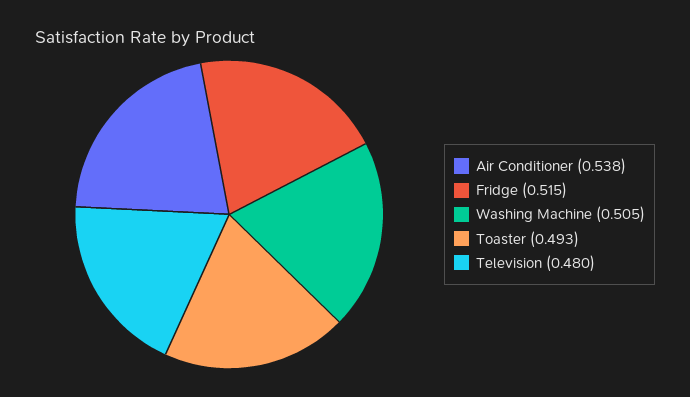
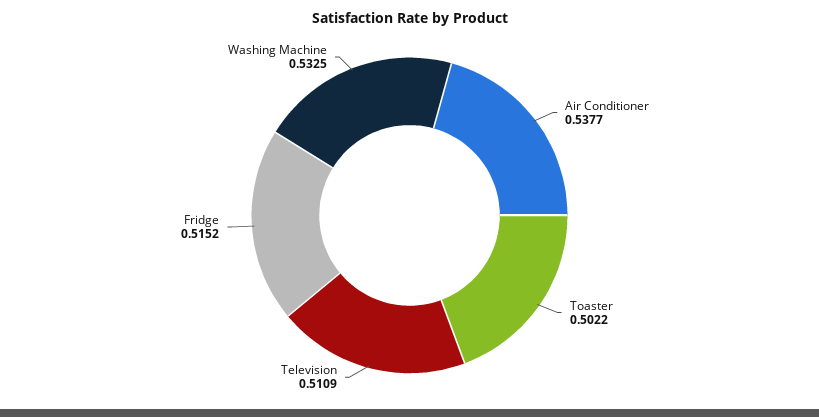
Washing Machine: 0.505 -> 0.5325
Toaster: 0.493 -> 0.5022
Television: 0.48 -> 0.5109

